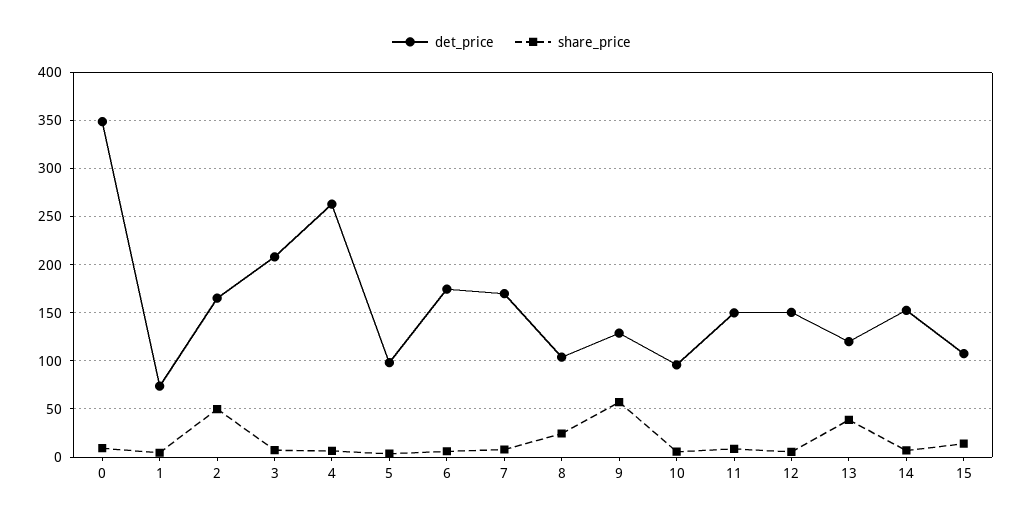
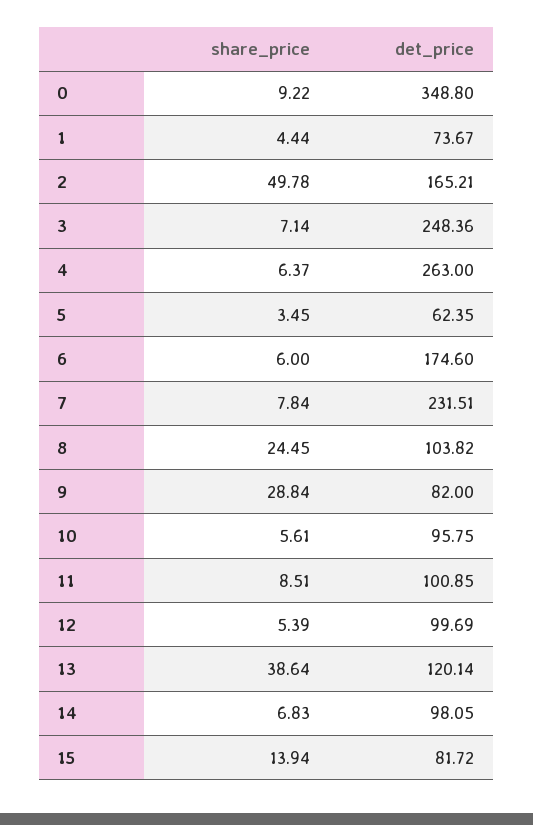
det_price, 3: 210 -> 248.36
det_price, 5: 100 -> 62.35
det_price, 7: 170 -> 231.51
det_price, 9: 130 -> 82
share_price, 9: 60 -> 28.84
det_price, 11: 150 -> 100.85
det_price, 12: 150 -> 99.69
det_price, 14: 150 -> 98.05
det_price, 15: 110 -> 81.72

